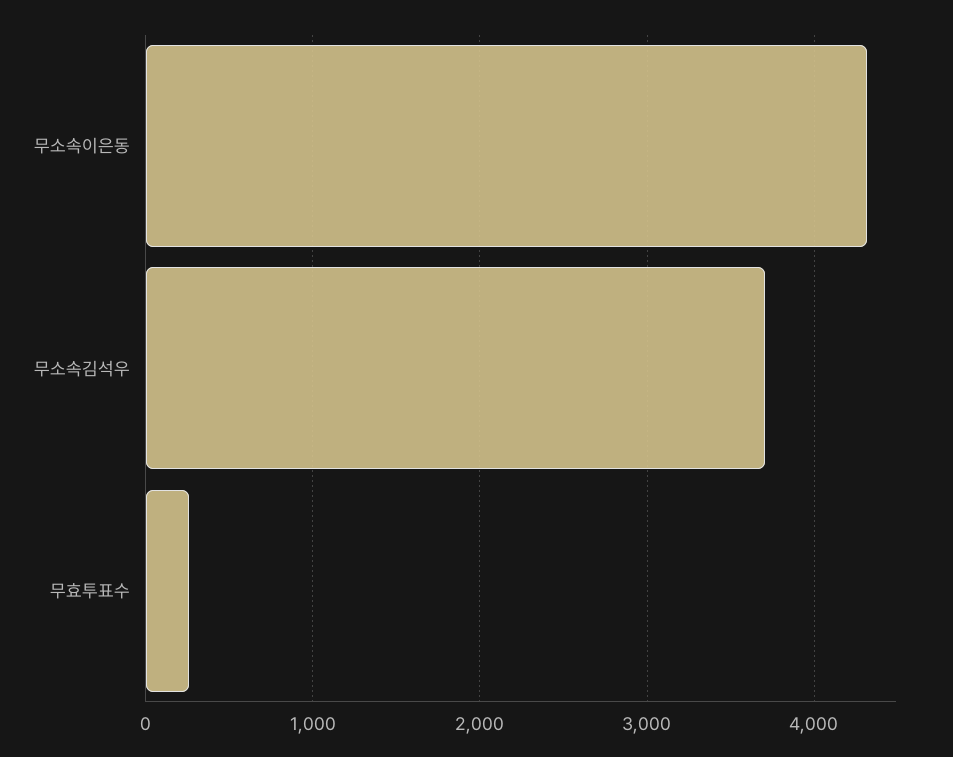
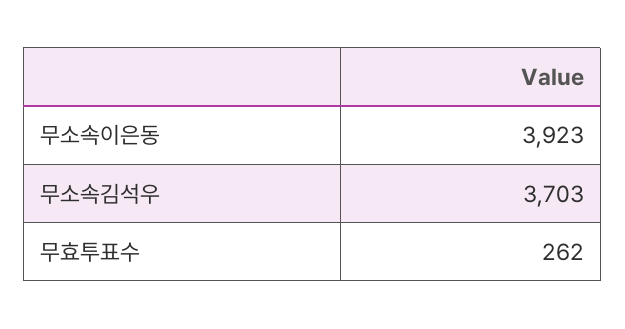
무소속이은동: 4300 -> 3923

